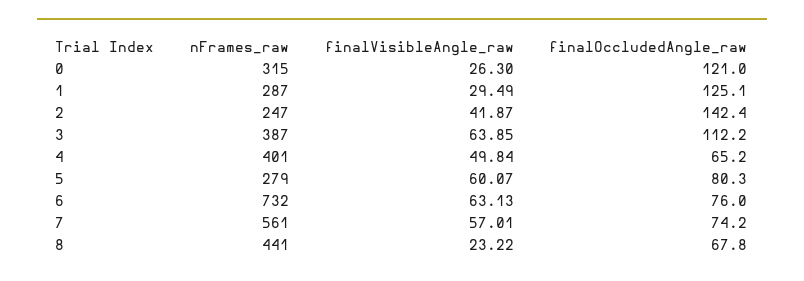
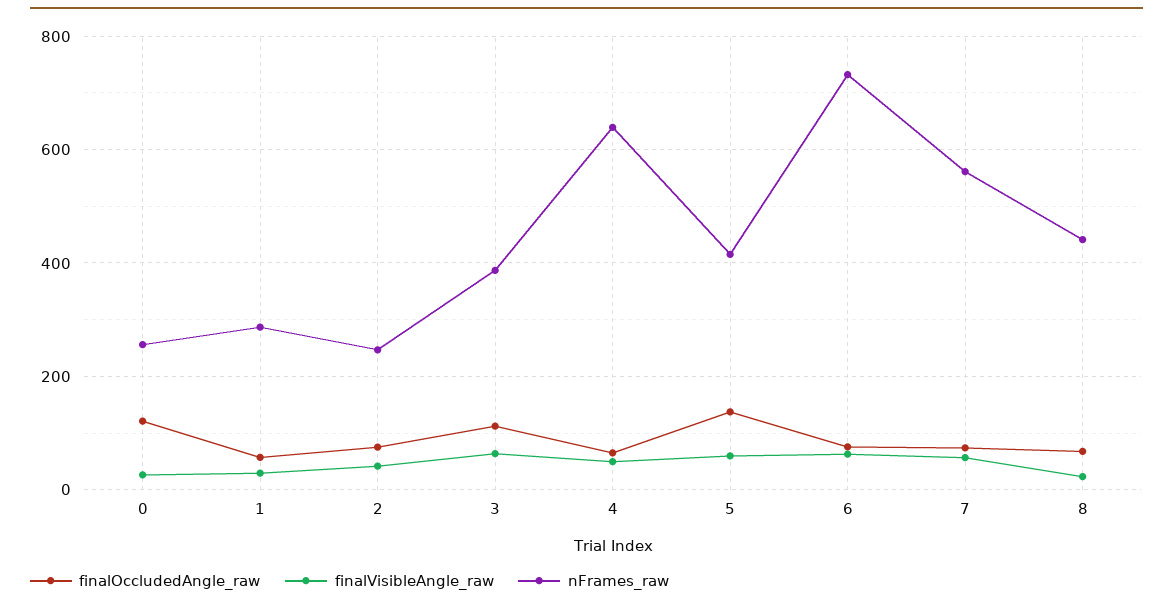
nFrames_raw, 0: 315 -> 260
finalOccludedAngle_raw, 1: 125.1 -> 60
finalOccludedAngle_raw, 2: 142.4 -> 80
nFrames_raw, 4: 401 -> 640
nFrames_raw, 5: 279 -> 420
finalOccludedAngle_raw, 5: 80.3 -> 140

